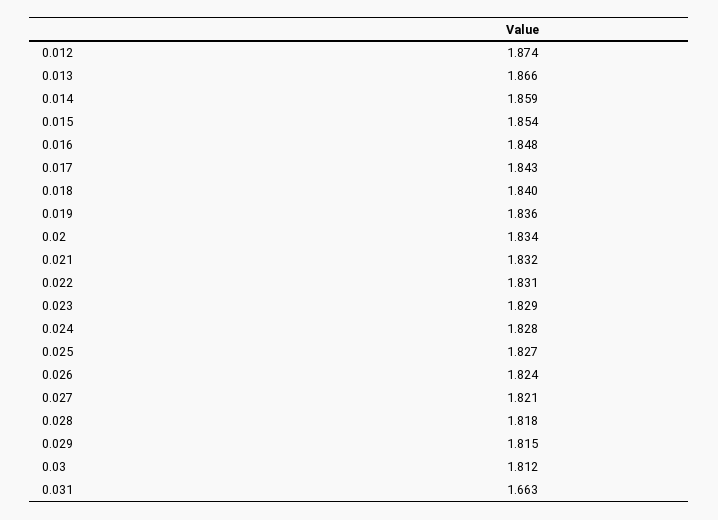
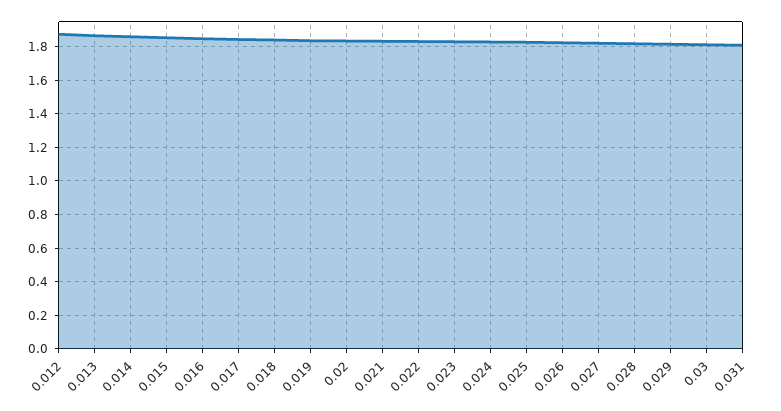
0.031: 1.663 -> 1.8

